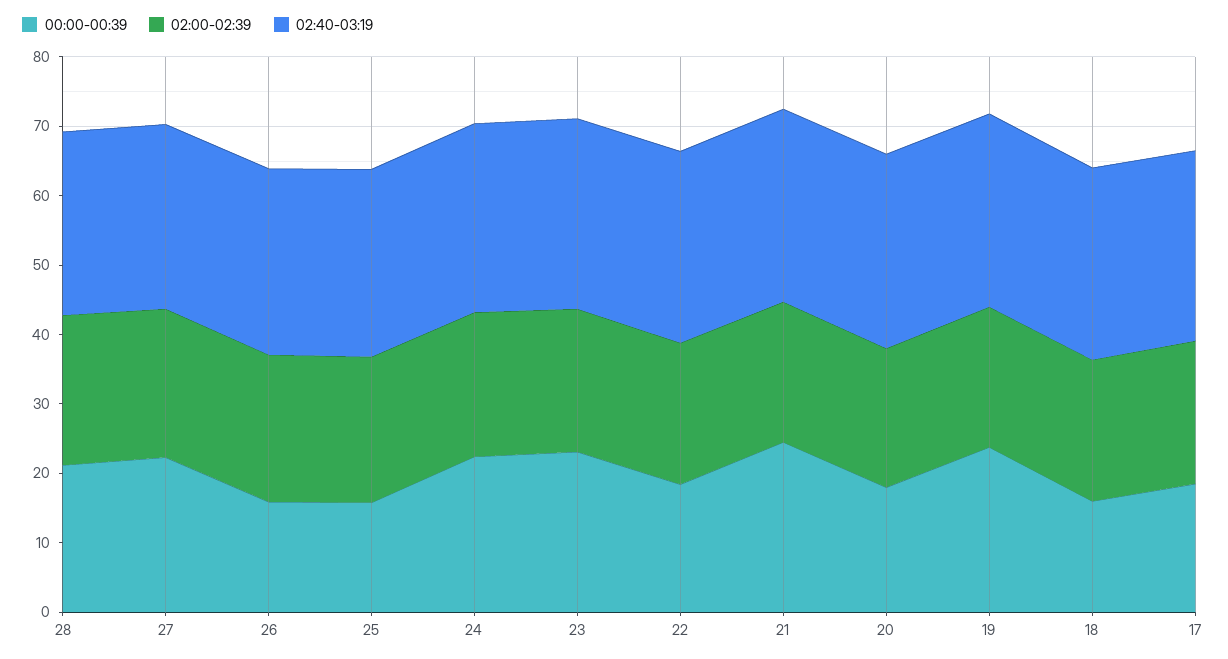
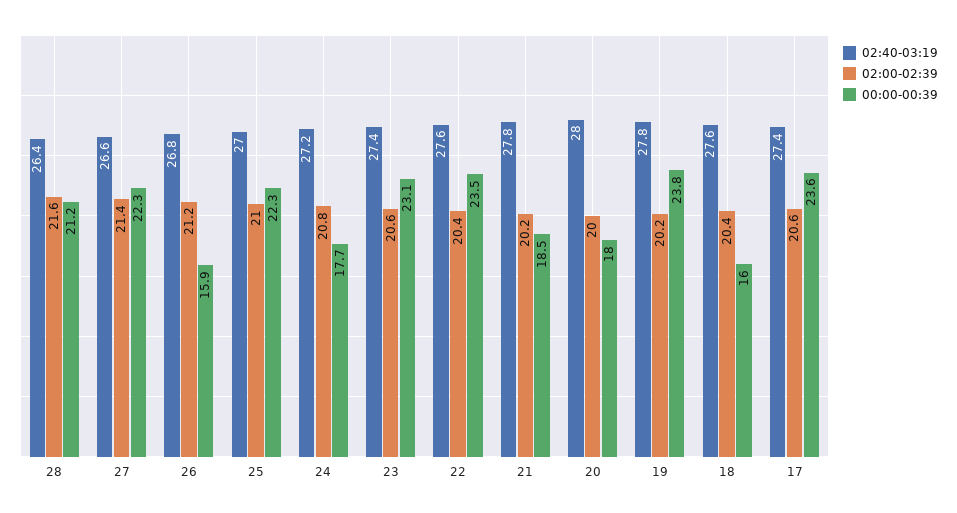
00:00-00:39, 25: 16 -> 22.3
00:00-00:39, 24: 22 -> 17.7
00:00-00:39, 22: 18 -> 23.5
00:00-00:39, 21: 24 -> 18.5
00:00-00:39, 17: 18 -> 23.6

